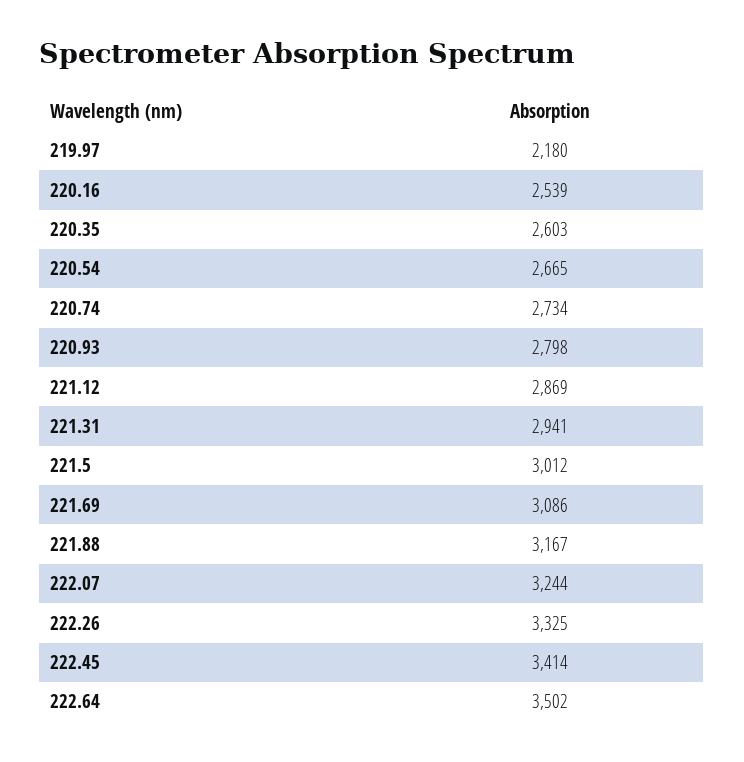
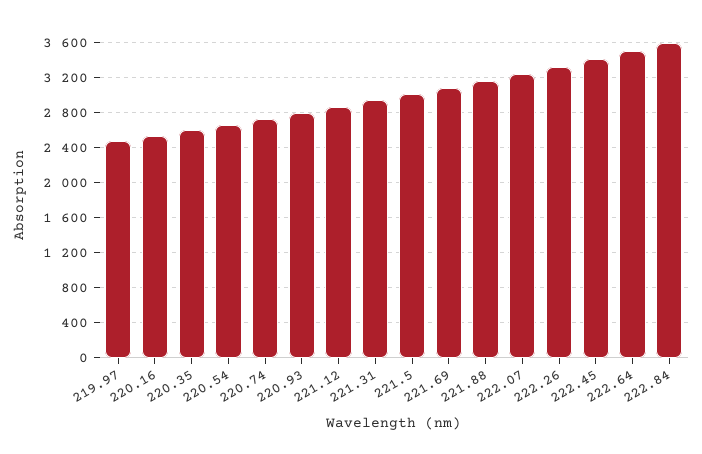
219.97: 2180 -> 2500
222.84: none -> 3600

